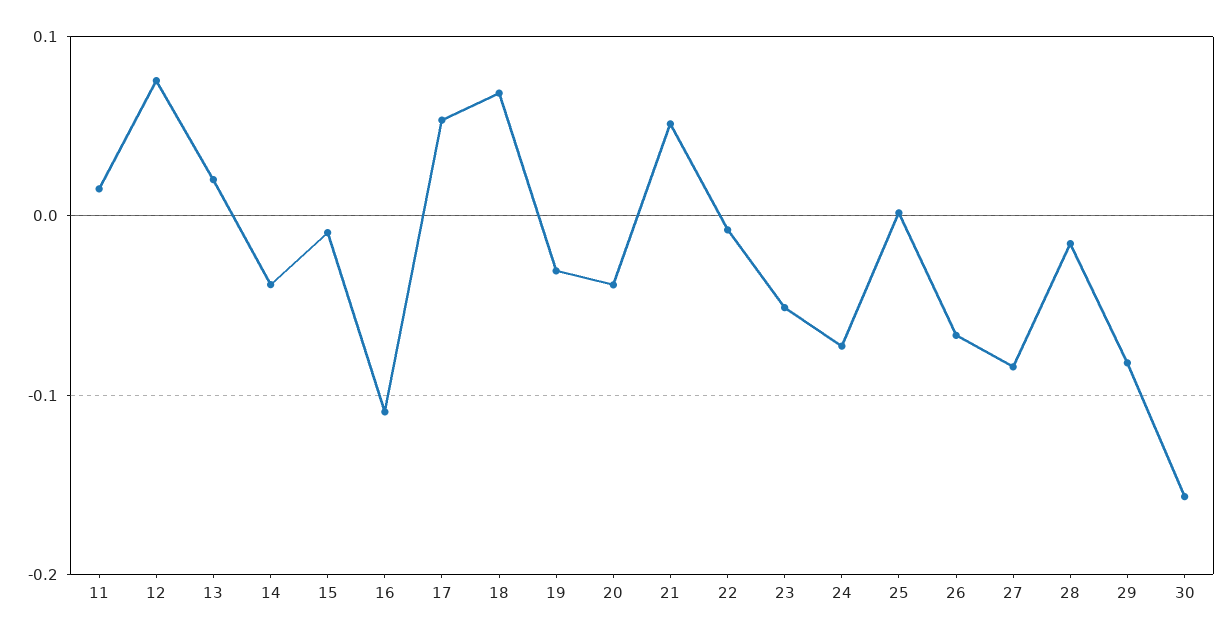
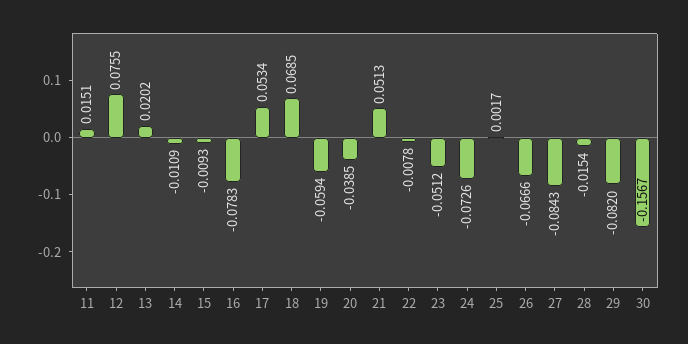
14: -0.04 -> -0.0109
16: -0.11 -> -0.0783
19: -0.03 -> -0.0594

